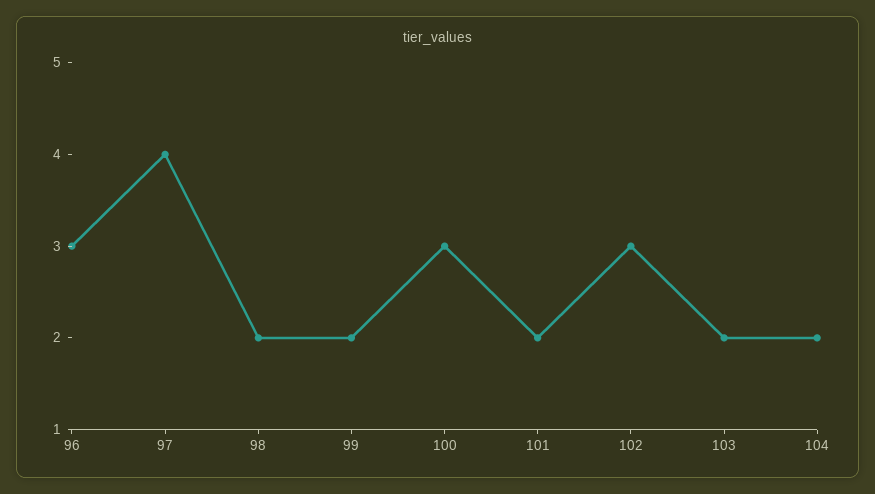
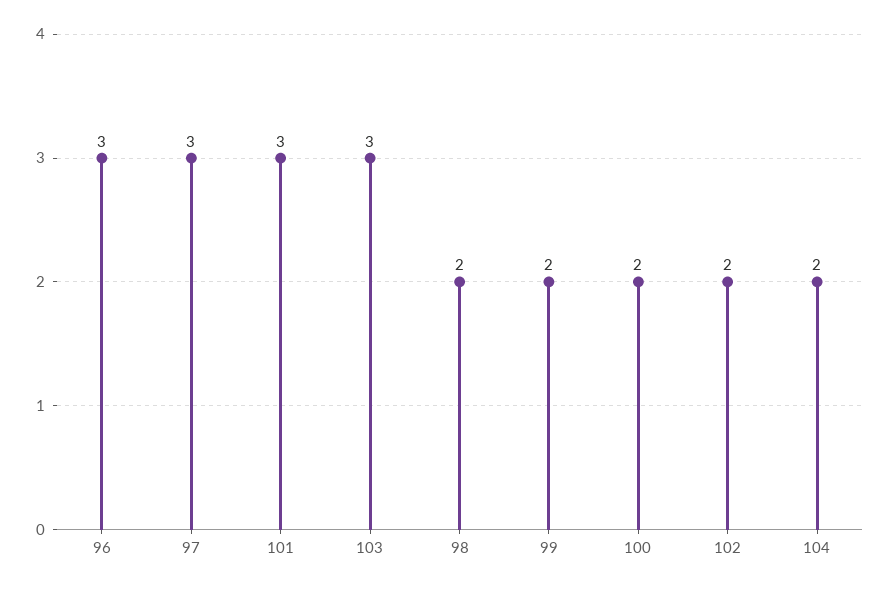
97: 4 -> 3
100: 3 -> 2
101: 2 -> 3
102: 3 -> 2
103: 2 -> 3

